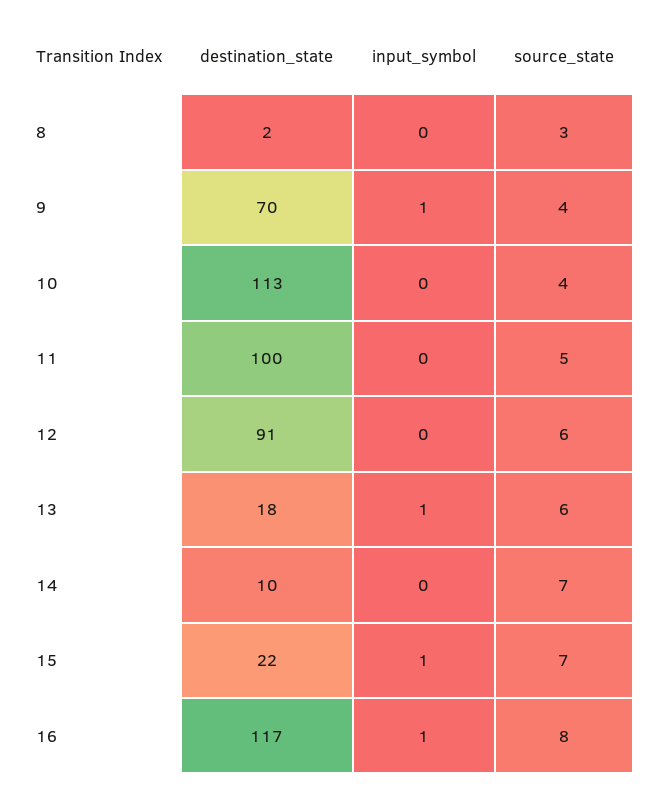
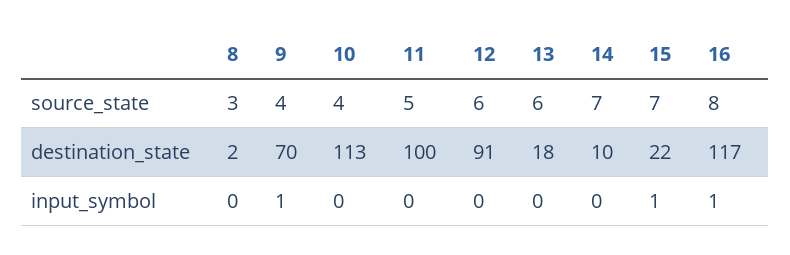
input_symbol, 13: 1 -> 0

